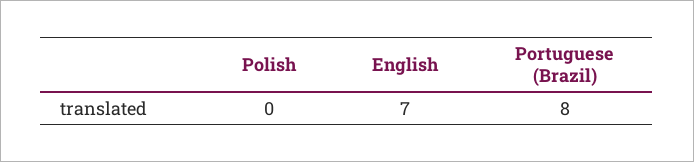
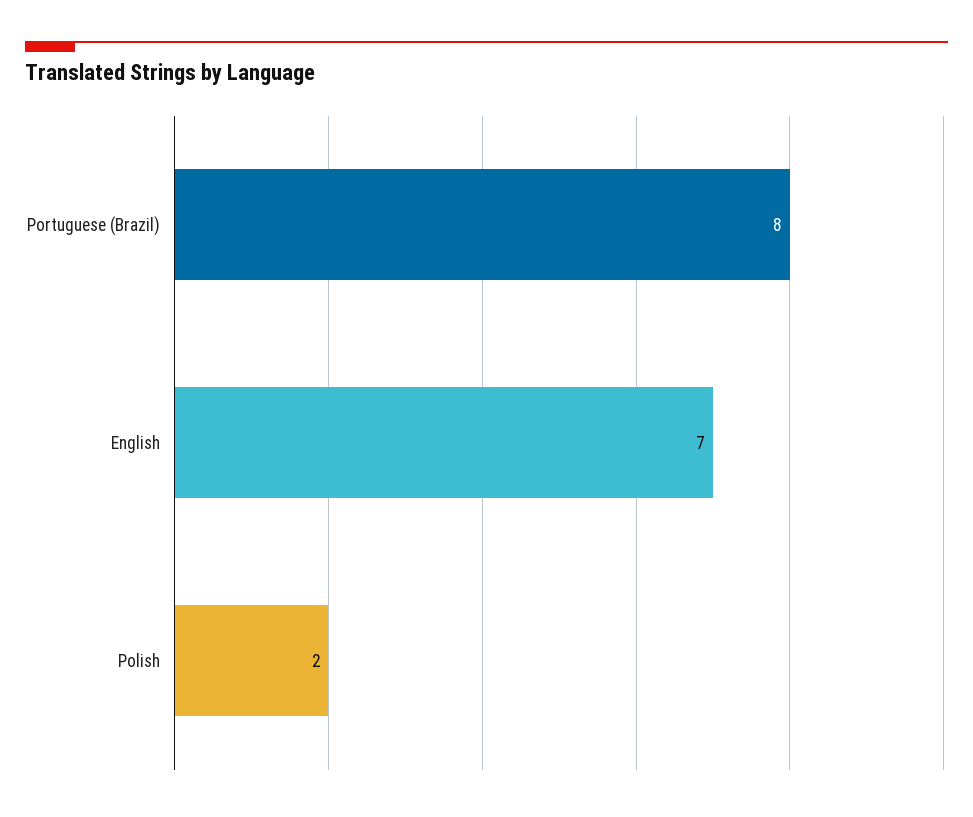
Polish: 0 -> 2

